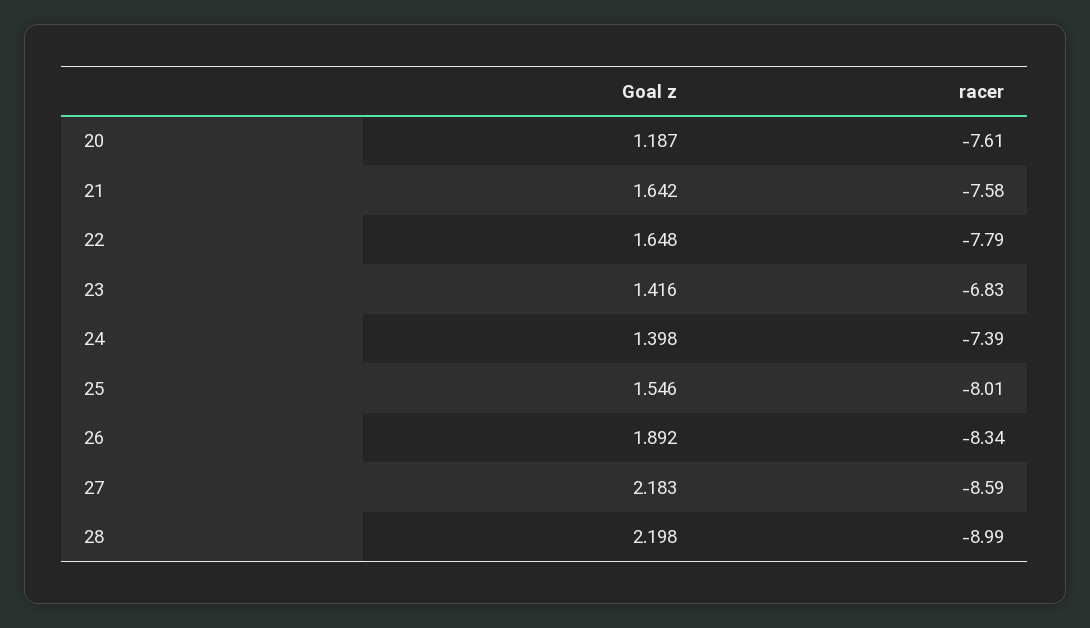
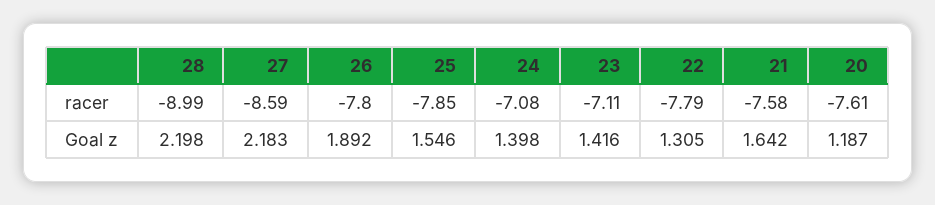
Goal z, 22: 1.648 -> 1.305
racer, 23: -6.83 -> -7.11
racer, 24: -7.39 -> -7.08
racer, 25: -8.01 -> -7.85
racer, 26: -8.34 -> -7.8

